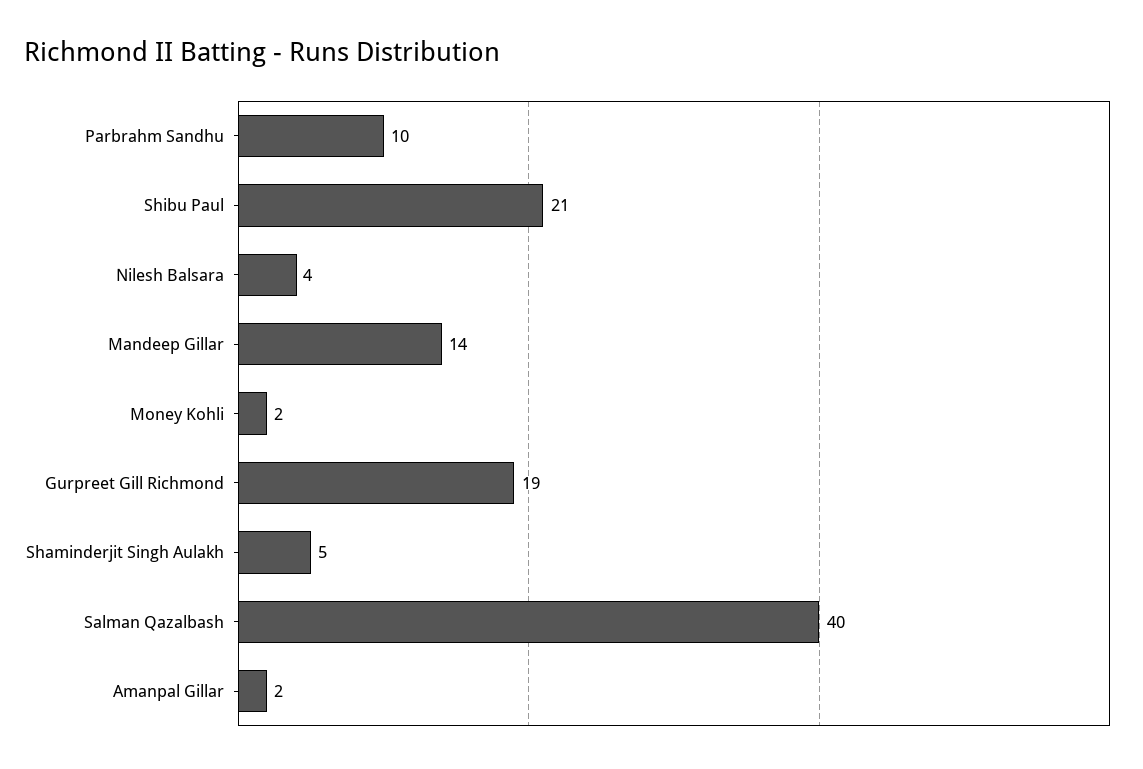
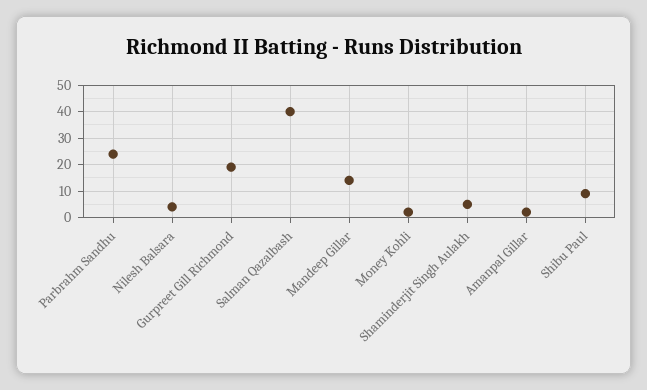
Parbrahm Sandhu: 10 -> 25
Shibu Paul: 21 -> 10

